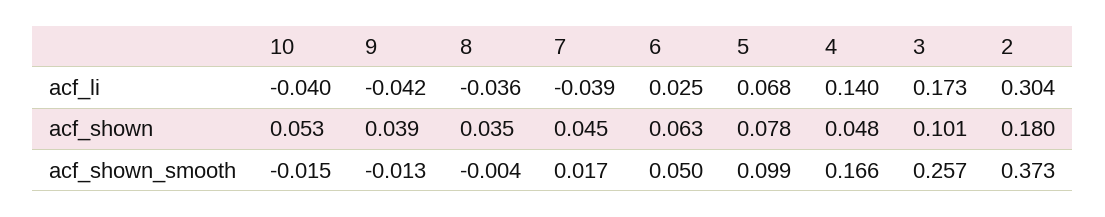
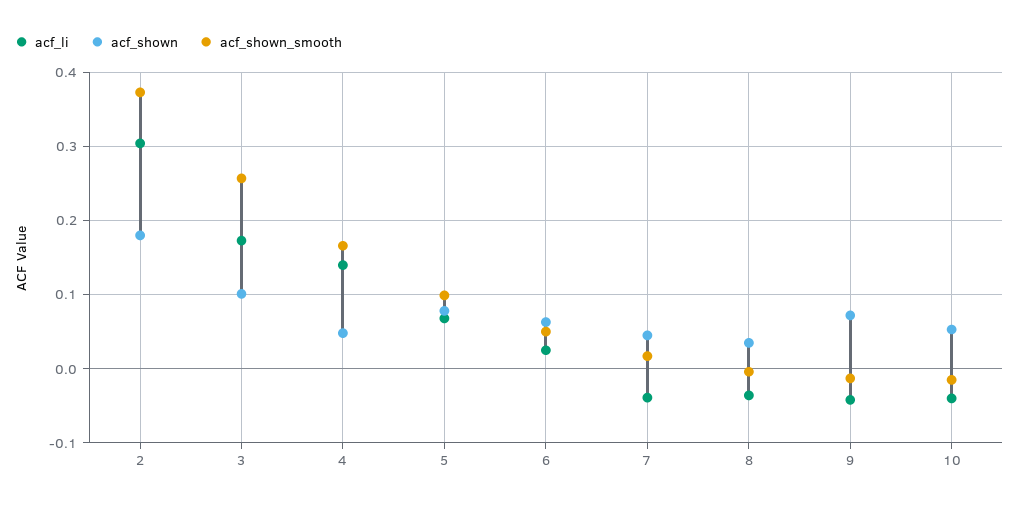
acf_shown, 9: 0.039 -> 0.07

